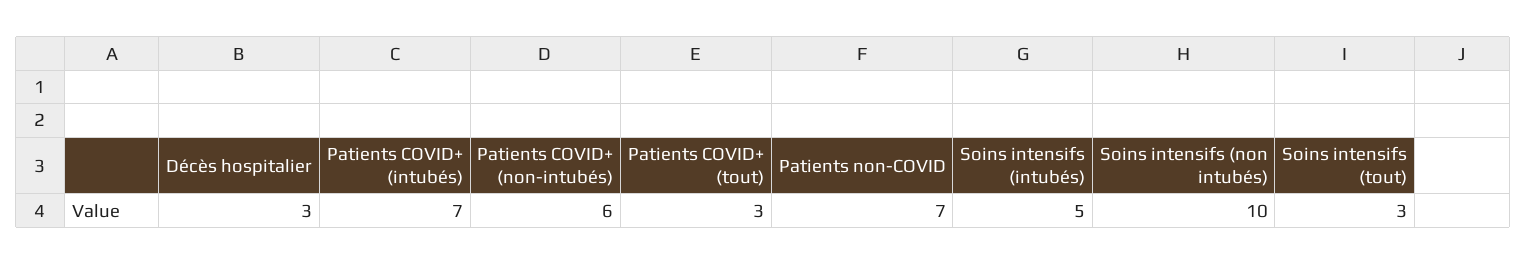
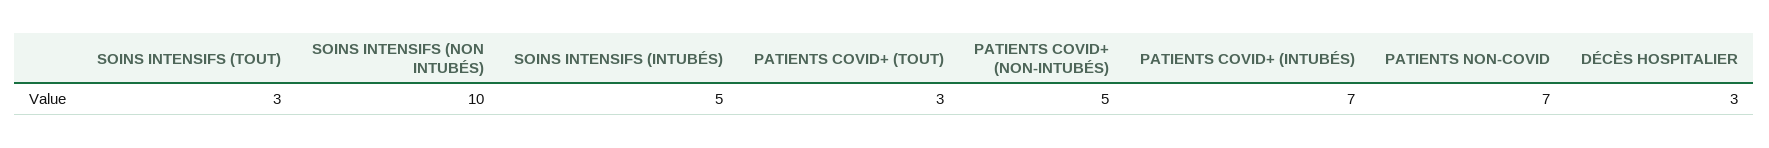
Patients COVID+ (non-intubés): 6 -> 5

